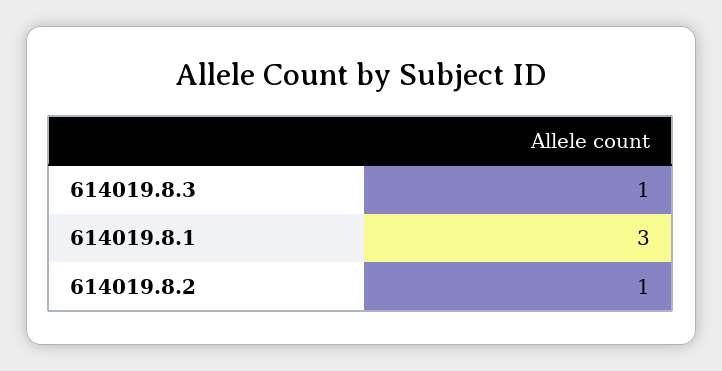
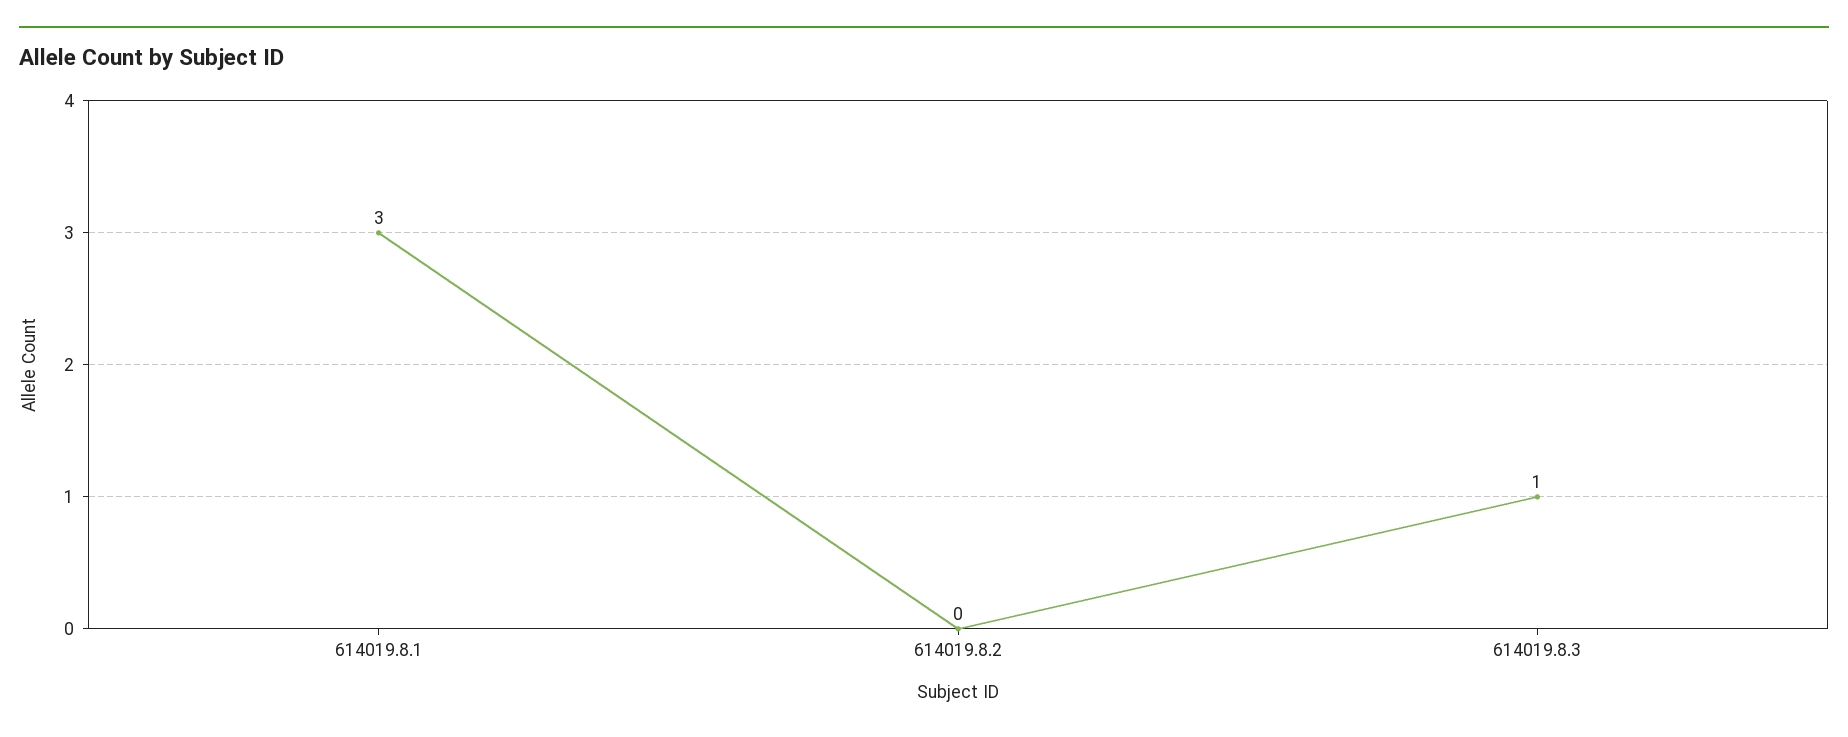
614019.8.2: 1 -> 0

